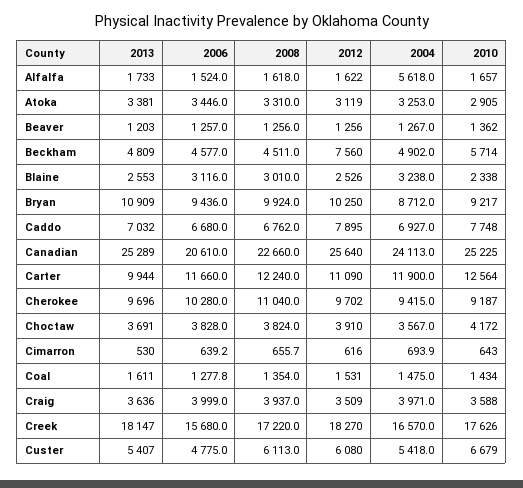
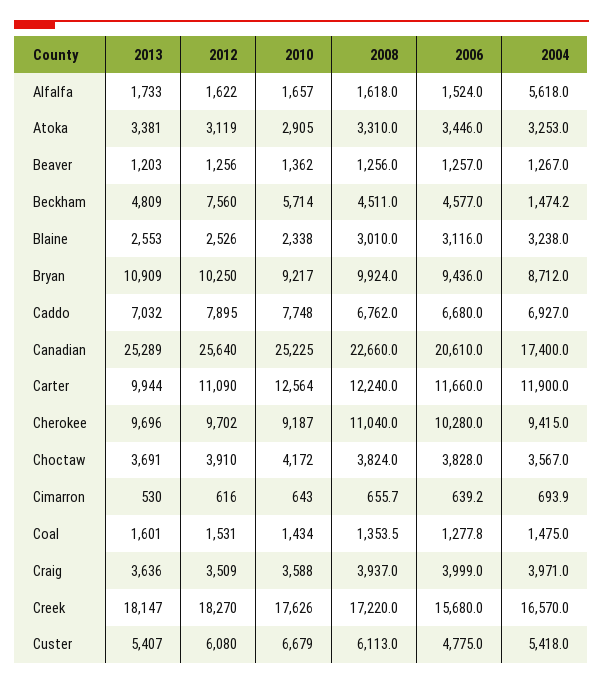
2004, Beckham: 4902 -> 1474.2
2004, Canadian: 24113 -> 17400
2013, Coal: 1611 -> 1601
2008, Coal: 1354 -> 1353.5

